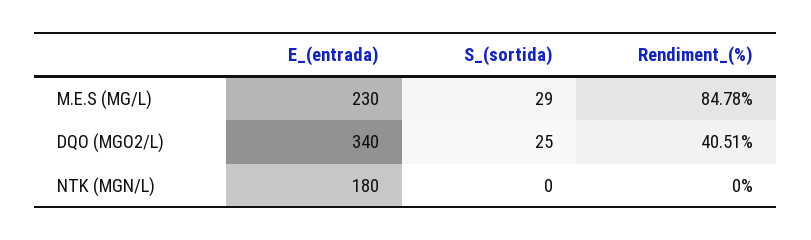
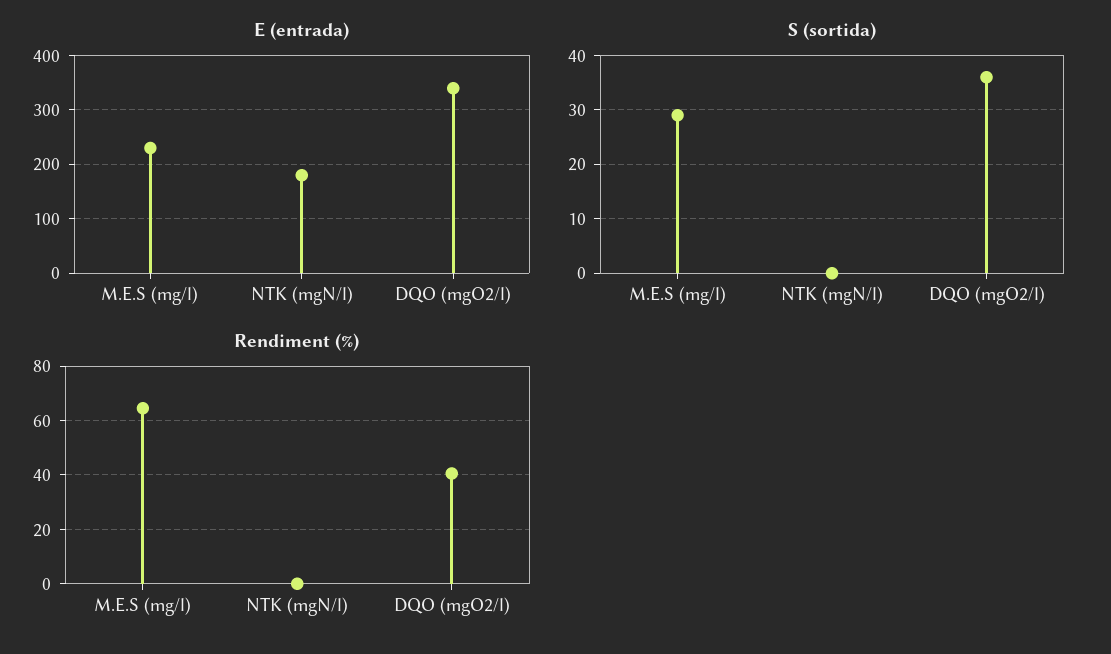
Rendiment_(%), M.E.S (MG/L): 84.78 -> 65
S_(sortida), DQO (MGO2/L): 25 -> 35

